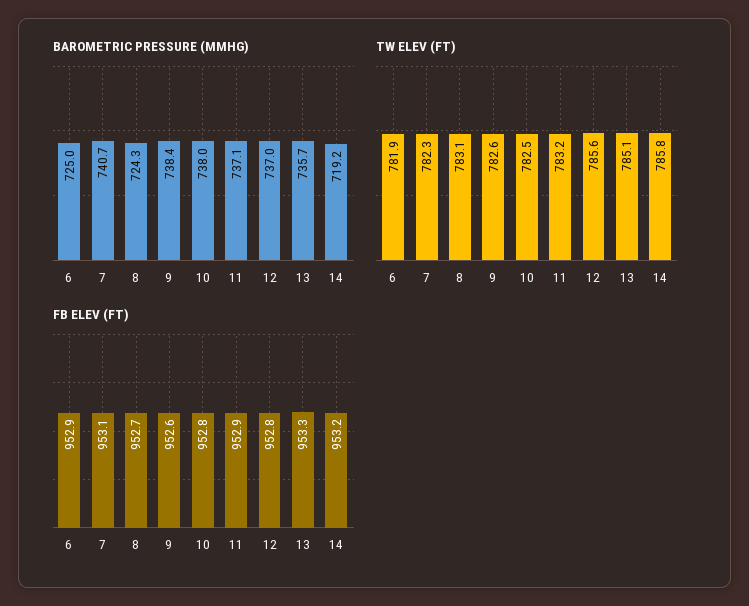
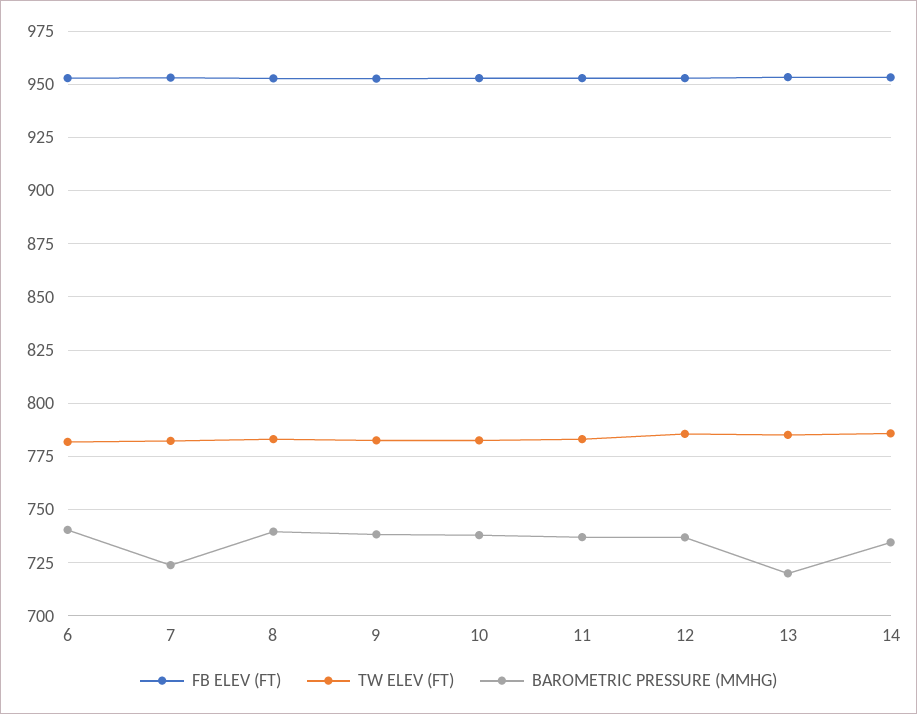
BAROMETRIC PRESSURE (MMHG), 6: 725 -> 740
BAROMETRIC PRESSURE (MMHG), 7: 740.7 -> 725
BAROMETRIC PRESSURE (MMHG), 8: 724.3 -> 740
BAROMETRIC PRESSURE (MMHG), 13: 735.7 -> 720
BAROMETRIC PRESSURE (MMHG), 14: 719.2 -> 735

